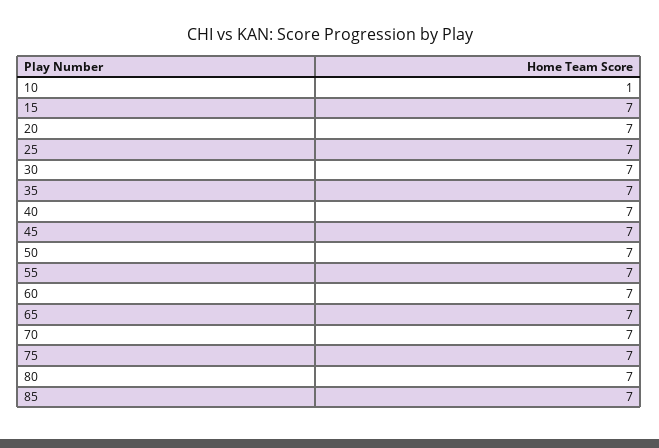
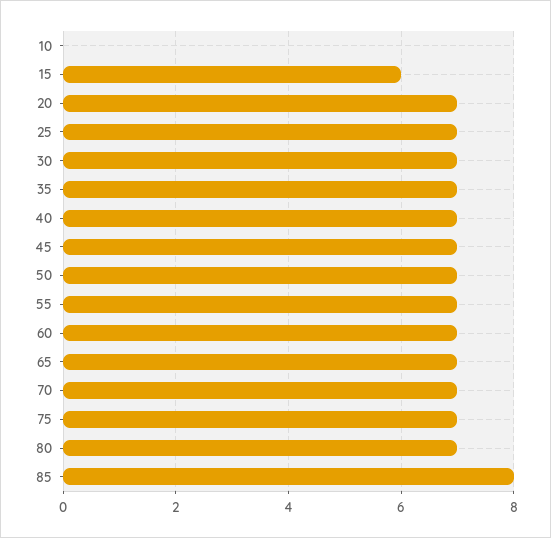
10: 1 -> 0
15: 7 -> 6
85: 7 -> 8

